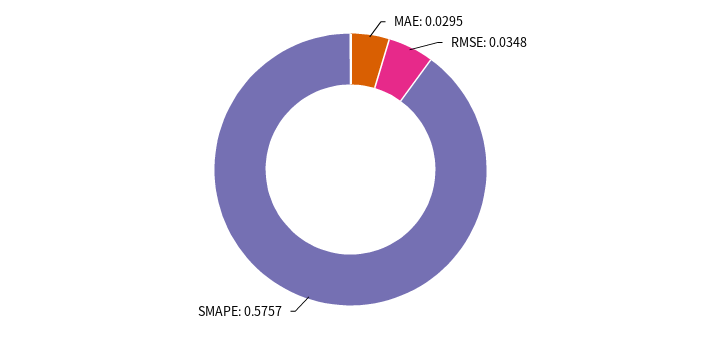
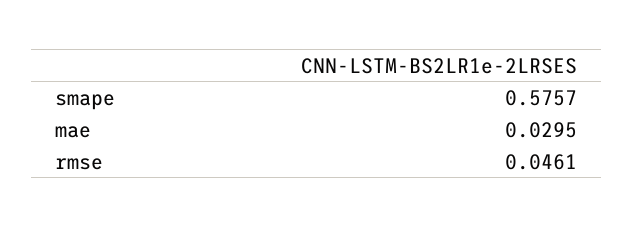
RMSE: 0.0348 -> 0.0461

